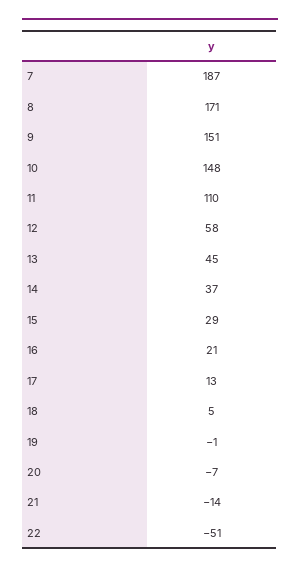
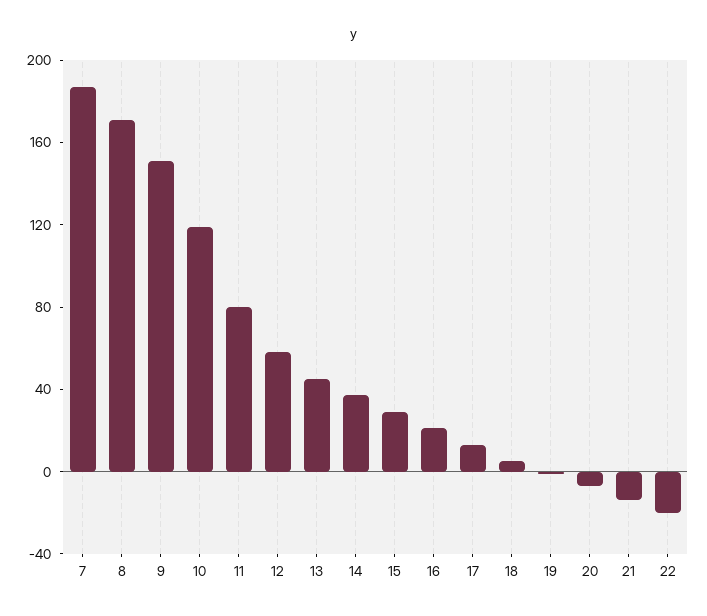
10: 148 -> 120
11: 110 -> 80
22: -51 -> -20

